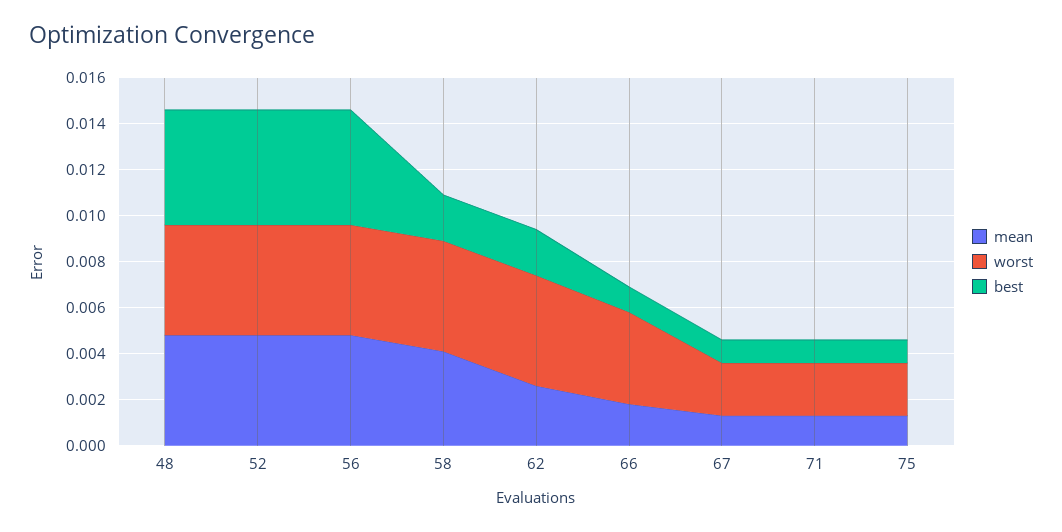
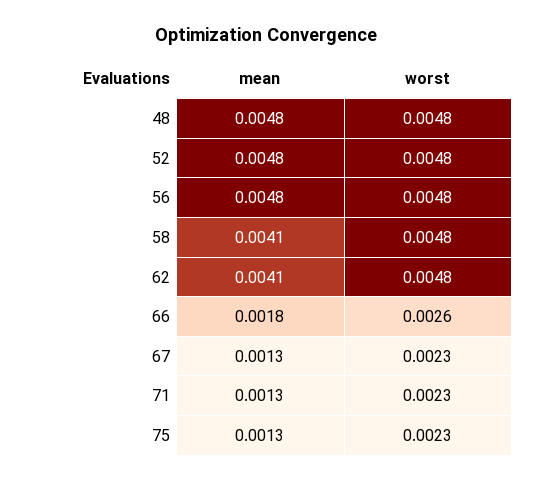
best, 48: 0.005 -> none
best, 52: 0.005 -> none
best, 56: 0.005 -> none
best, 58: 0.002 -> none
mean, 62: 0.0025 -> 0.0041
best, 62: 0.002 -> none
worst, 66: 0.004 -> 0.0026
best, 66: 0.001 -> none
best, 67: 0.001 -> none
best, 71: 0.001 -> none
best, 75: 0.001 -> none

